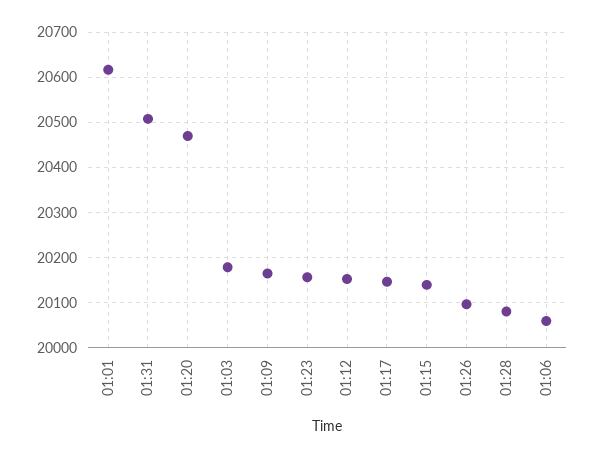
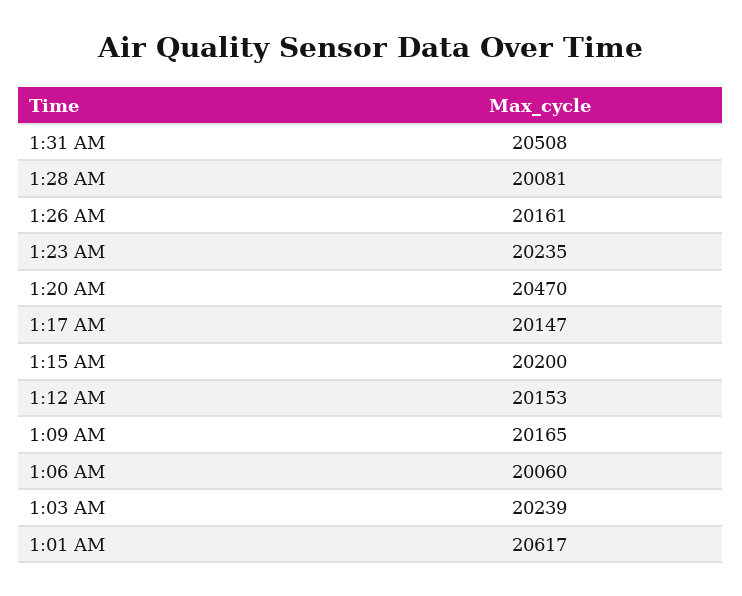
01:03: 20180 -> 20239
01:23: 20160 -> 20235
01:15: 20140 -> 20200
01:26: 20100 -> 20161

